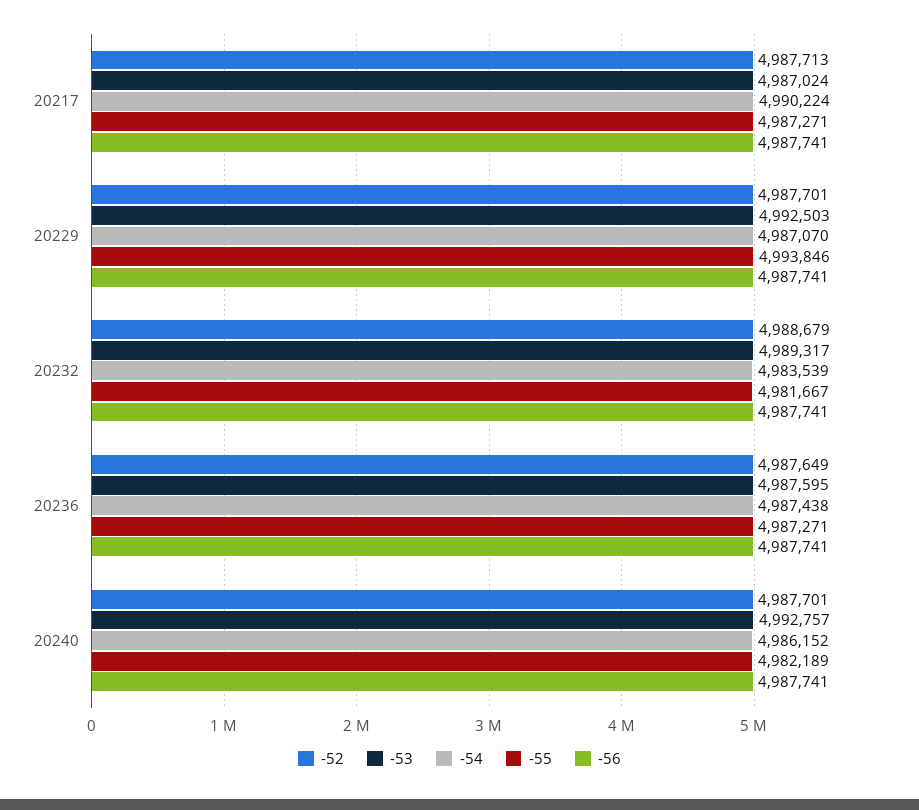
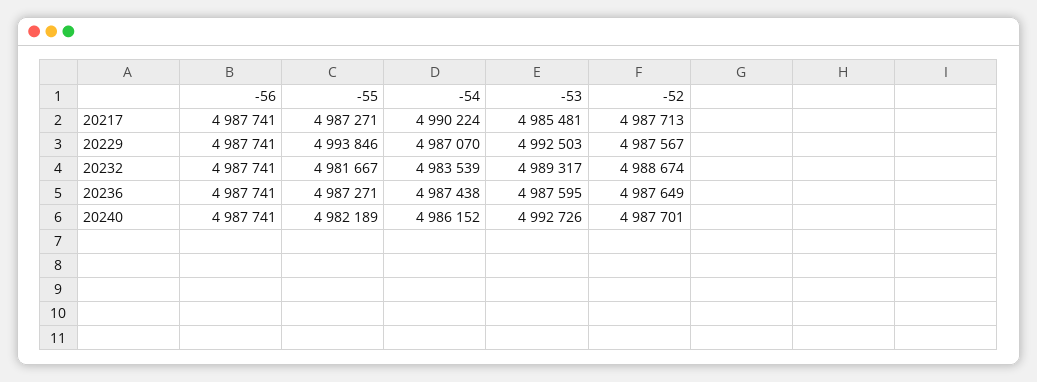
-53, 20217: 4987024 -> 4985481
-52, 20229: 4987701 -> 4987567
-52, 20232: 4988679 -> 4988674
-53, 20240: 4992757 -> 4992726

